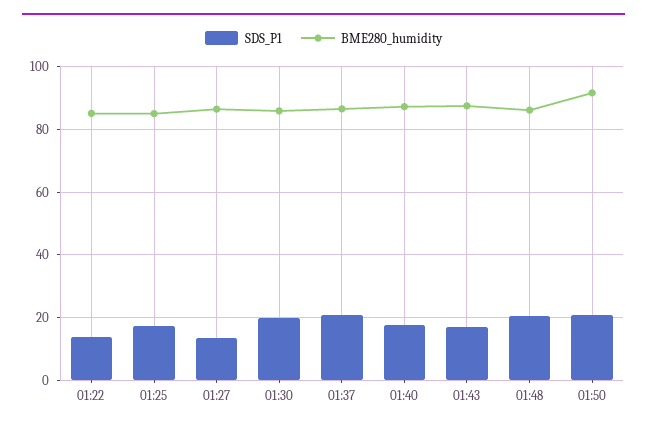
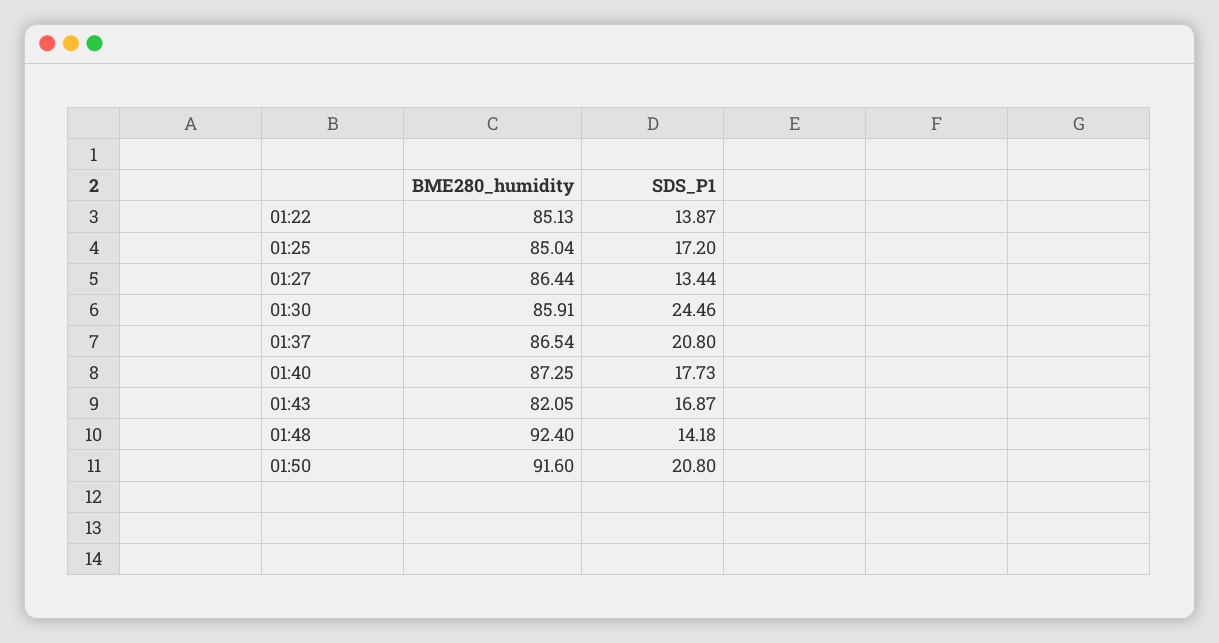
SDS_P1, 01:30: 20 -> 24.46
BME280_humidity, 01:43: 88 -> 82.05
SDS_P1, 01:48: 20 -> 14.18
BME280_humidity, 01:48: 86 -> 92.4

